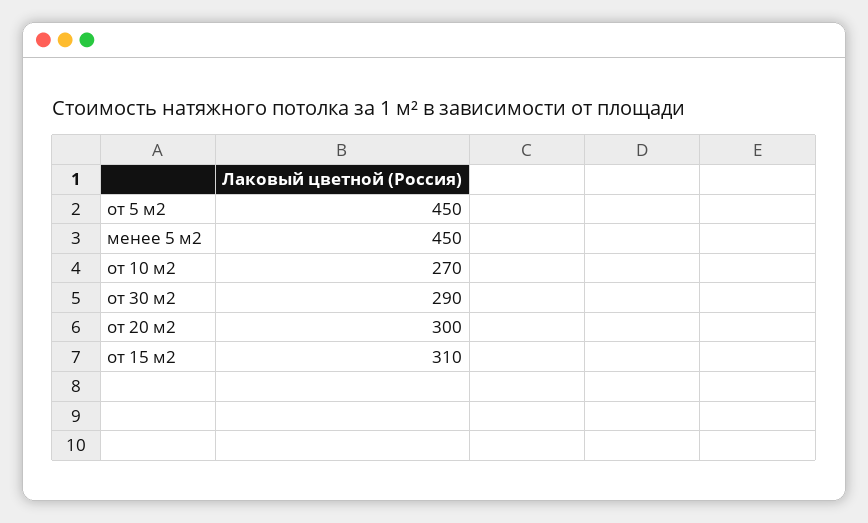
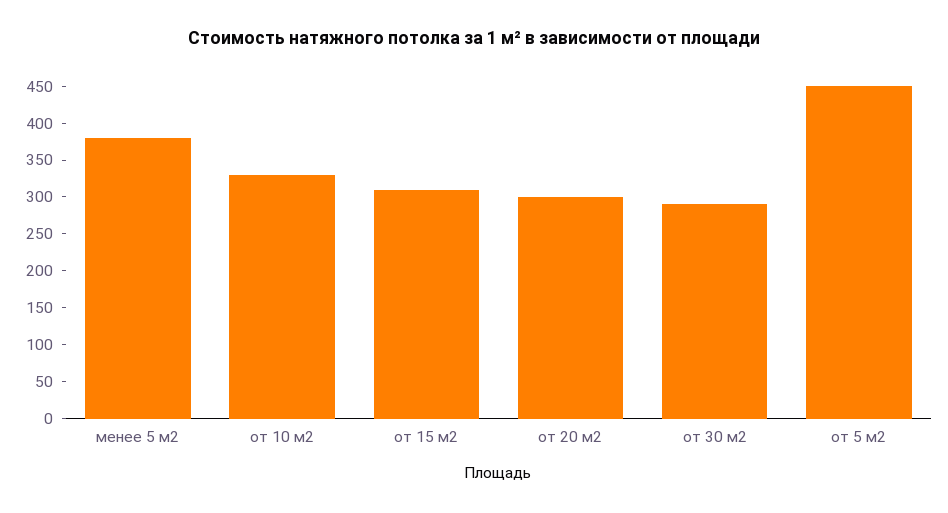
менее 5 м2: 450 -> 375
от 10 м2: 270 -> 325

